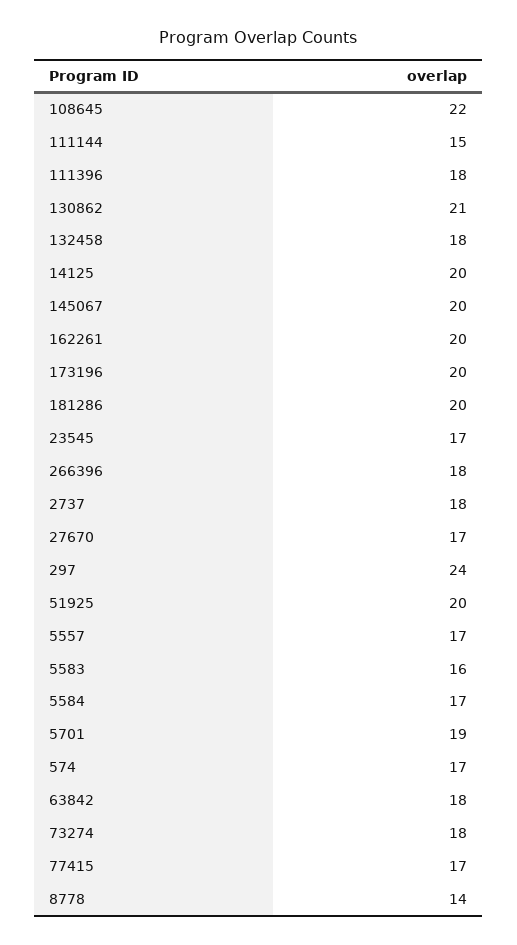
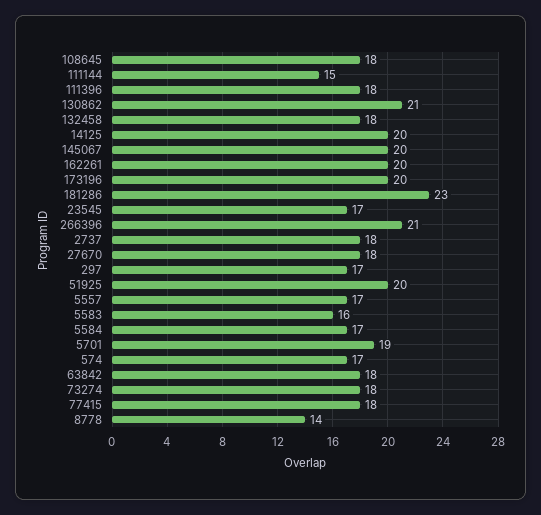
108645: 22 -> 18
181286: 20 -> 23
266396: 18 -> 21
27670: 17 -> 18
297: 24 -> 17
77415: 17 -> 18

